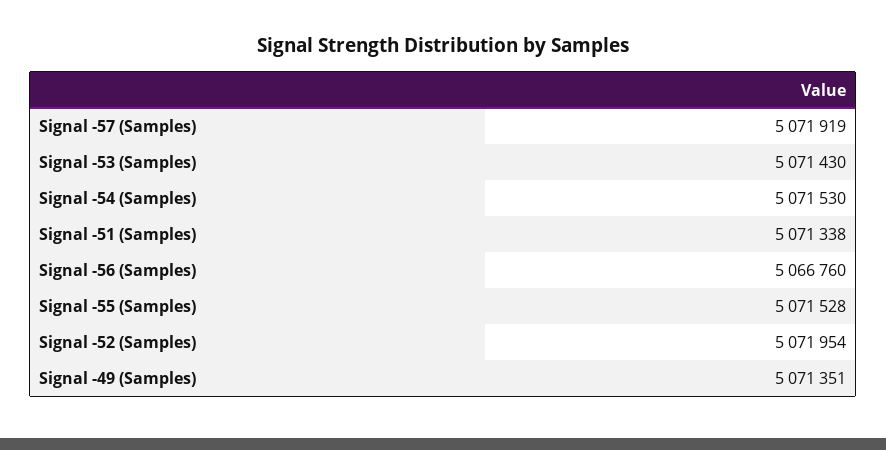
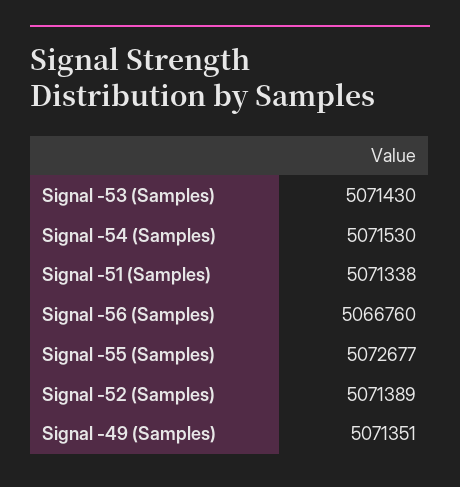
Signal -57 (Samples): 5071919 -> none
Signal -55 (Samples): 5071528 -> 5072677
Signal -52 (Samples): 5071954 -> 5071389

